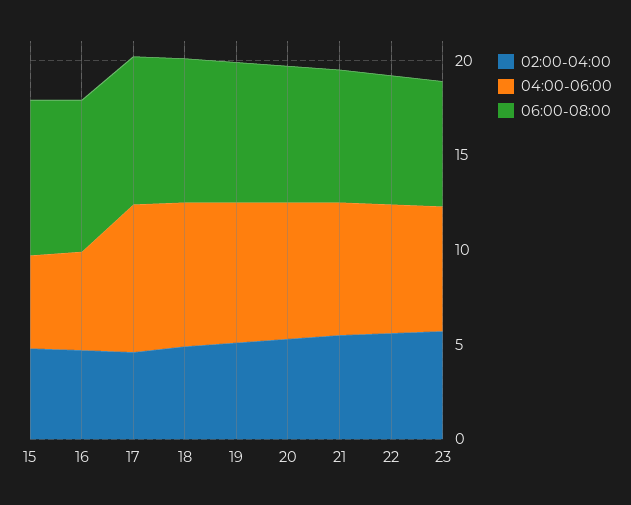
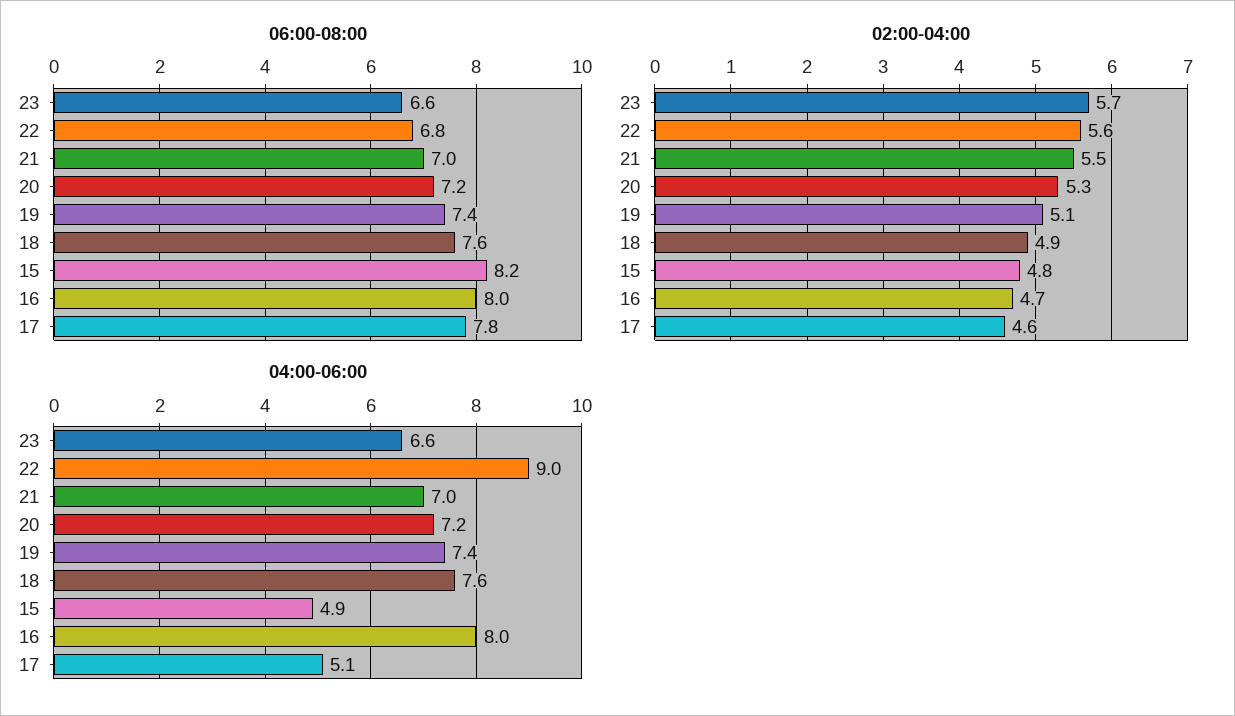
04:00-06:00, 16: 5 -> 8
04:00-06:00, 17: 8 -> 5.1
04:00-06:00, 22: 7 -> 9

